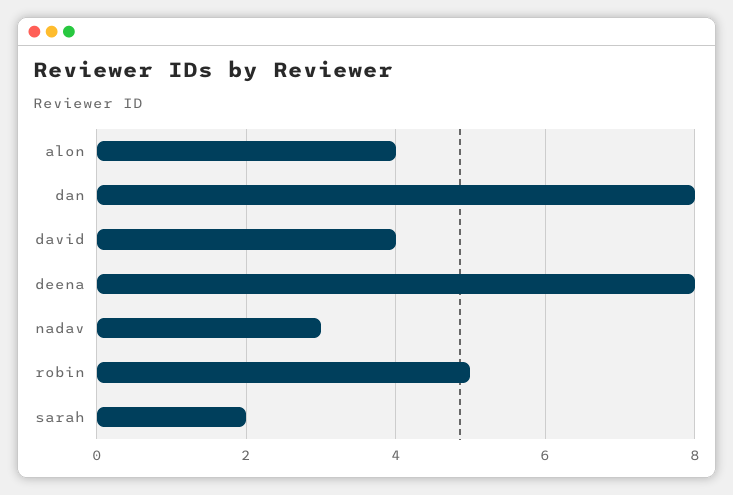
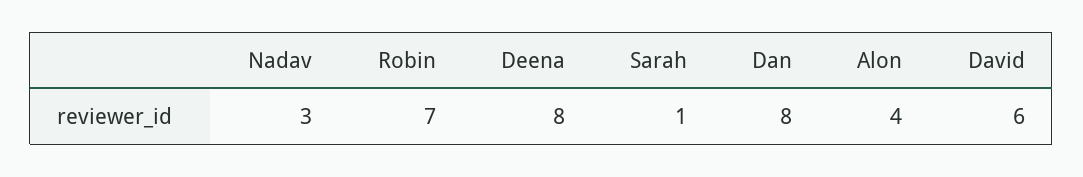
david: 4 -> 6
robin: 5 -> 7
sarah: 2 -> 1

